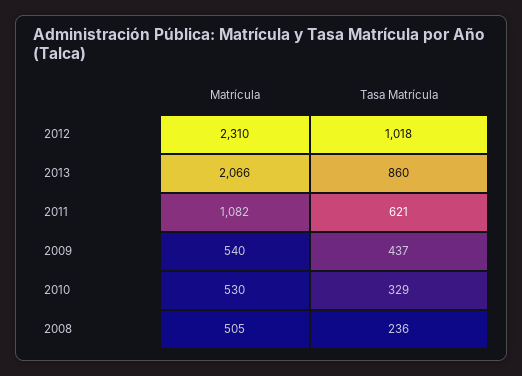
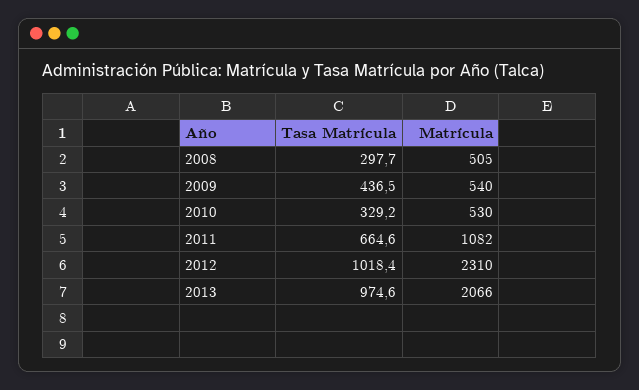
Tasa Matrícula, 2013: 860 -> 974.6
Tasa Matrícula, 2011: 621 -> 664.6
Tasa Matrícula, 2008: 236 -> 297.7

